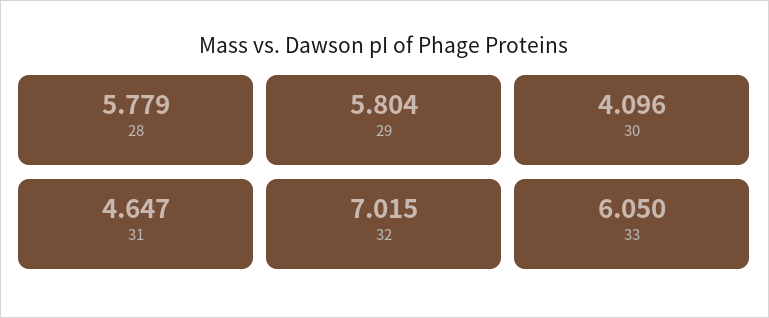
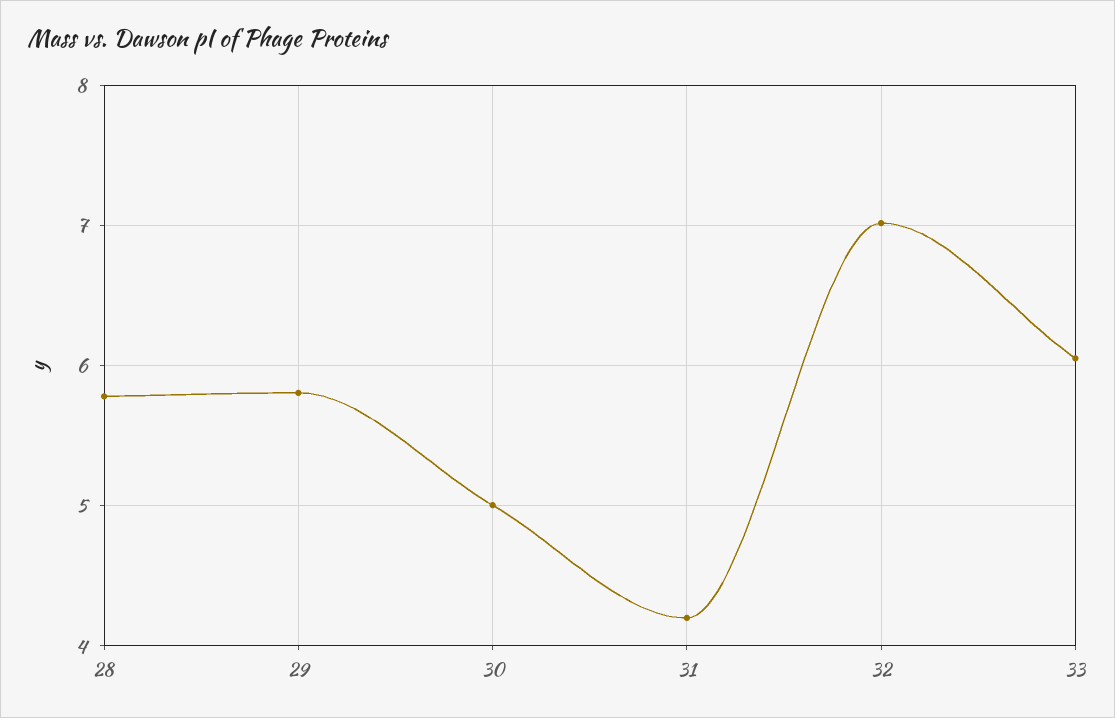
30: 4.096 -> 5
31: 4.647 -> 4.2

